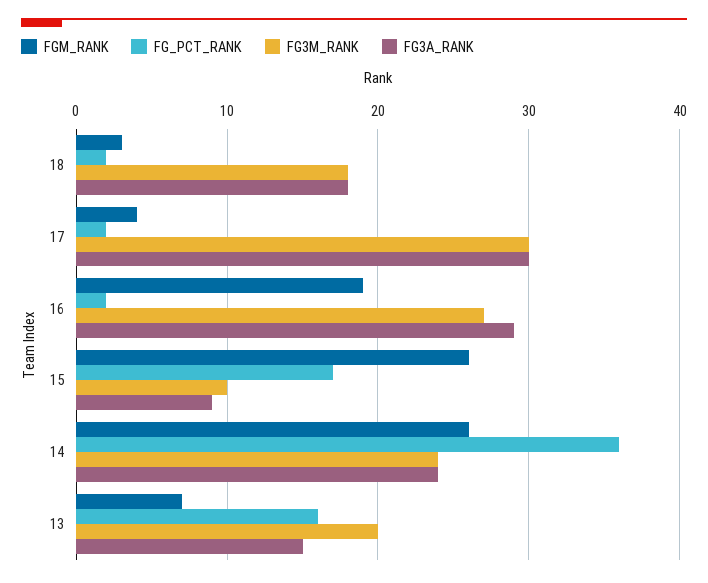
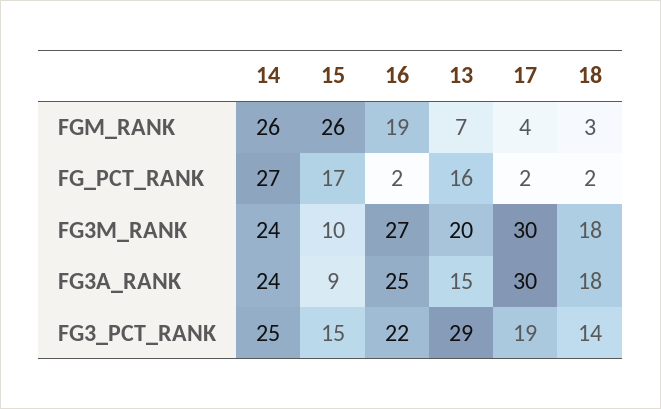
FG3A_RANK, 16: 29 -> 25
FG_PCT_RANK, 14: 36 -> 27
FG3_PCT_RANK, 14: none -> 25
FG3_PCT_RANK, 15: none -> 15
FG3_PCT_RANK, 16: none -> 22
FG3_PCT_RANK, 13: none -> 29
FG3_PCT_RANK, 17: none -> 19
FG3_PCT_RANK, 18: none -> 14

